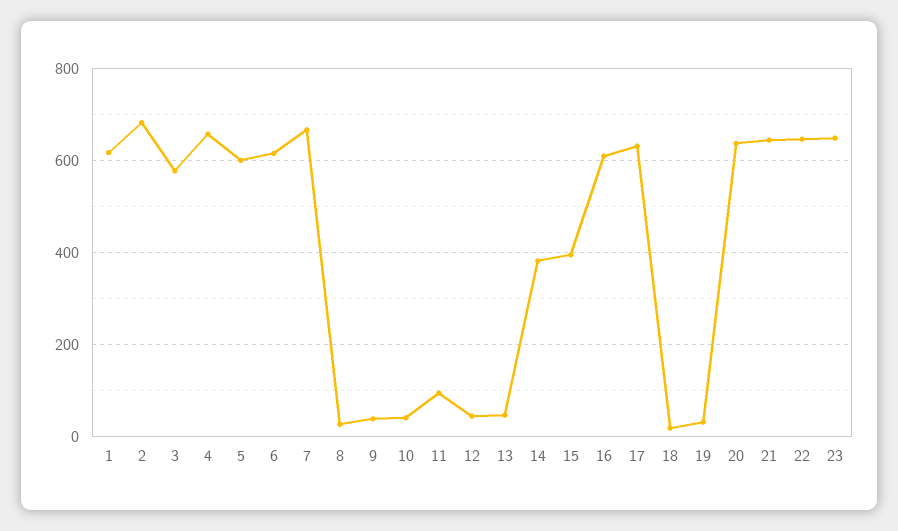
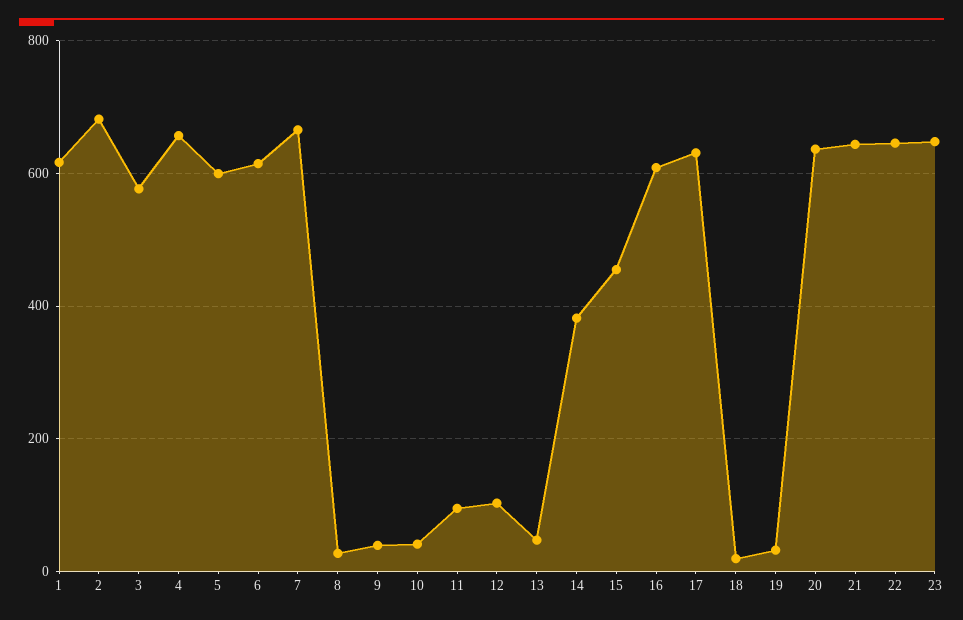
12: 40 -> 100
15: 400 -> 460

